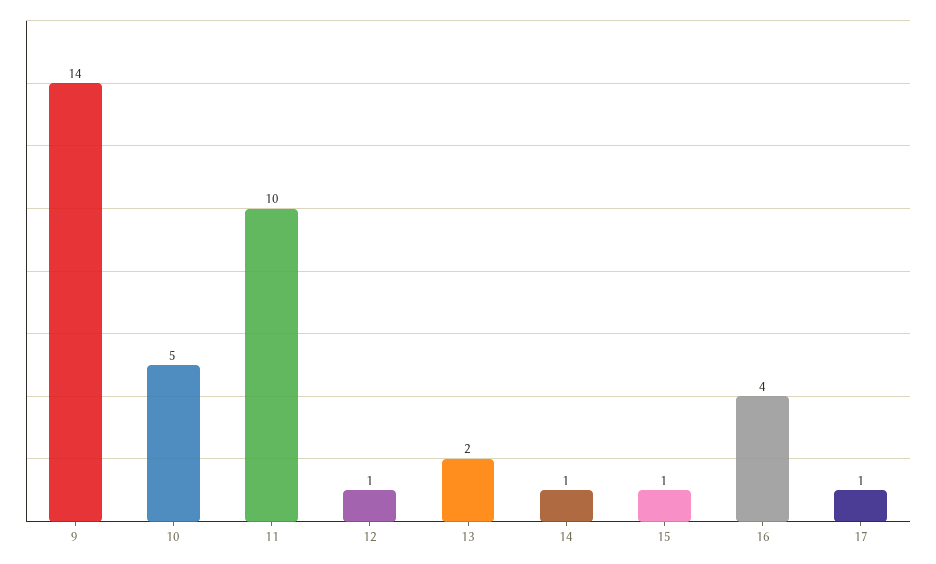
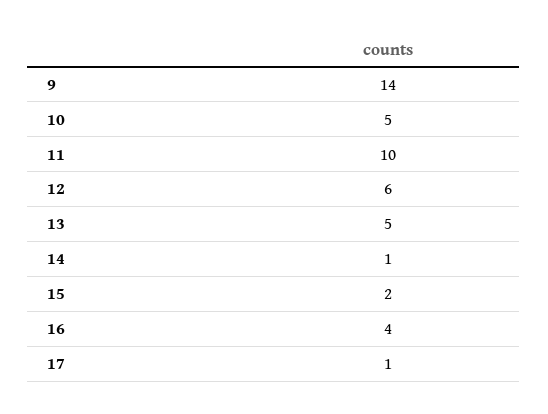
12: 1 -> 6
13: 2 -> 5
15: 1 -> 2

